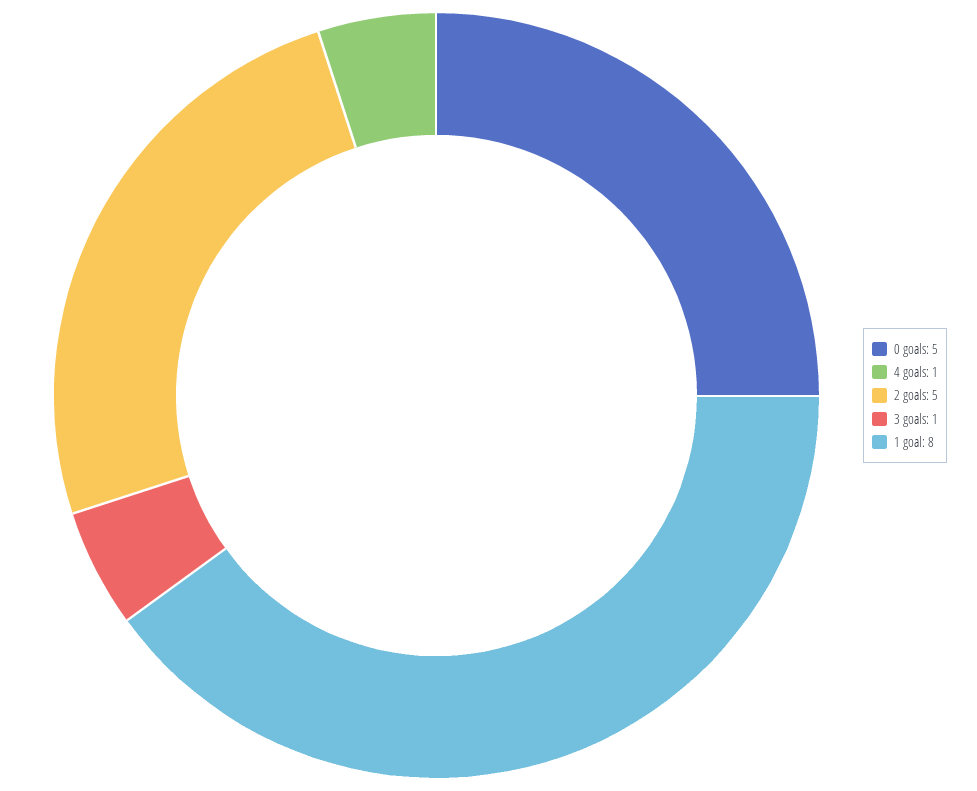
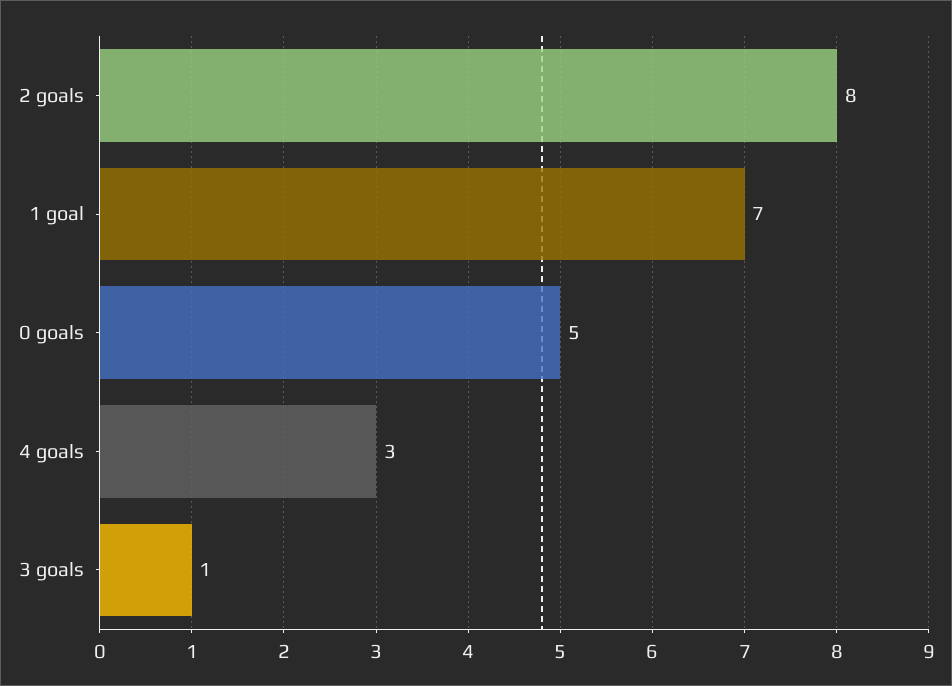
4 goals: 1 -> 3
2 goals: 5 -> 8
1 goal: 8 -> 7

